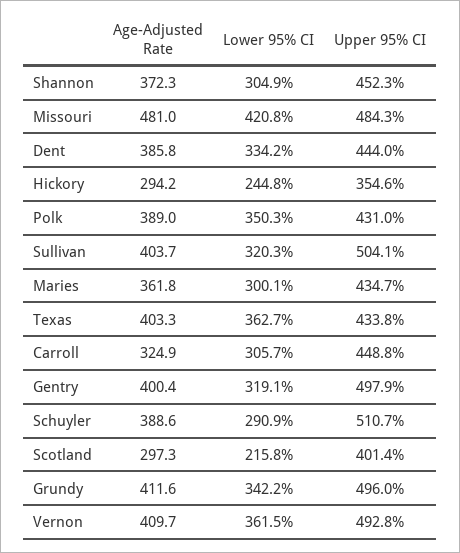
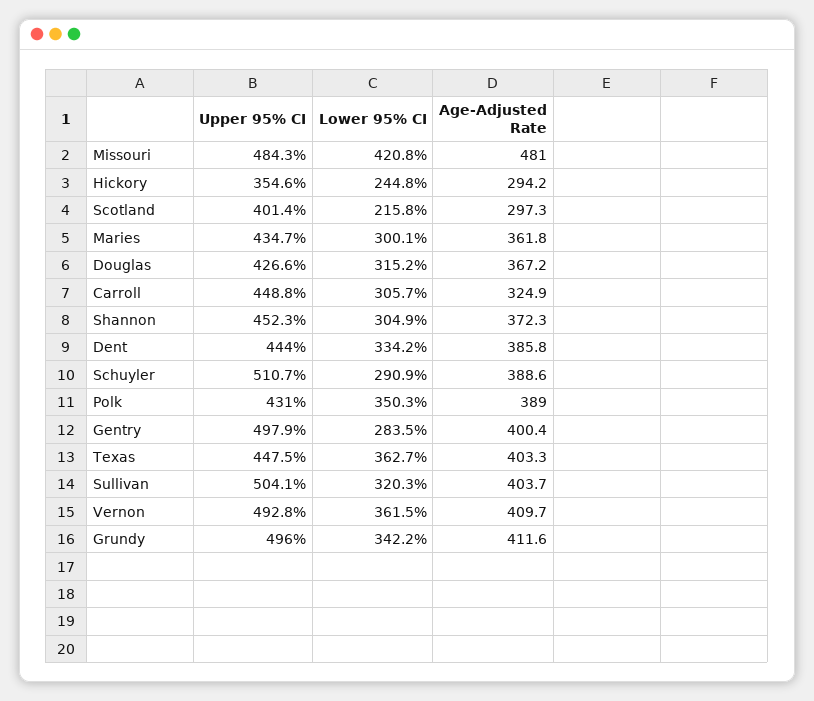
Upper 95% CI, Texas: 433.8 -> 447.5
Lower 95% CI, Gentry: 319.1 -> 283.5
Upper 95% CI, Douglas: none -> 426.6
Lower 95% CI, Douglas: none -> 315.2
Age-Adjusted Rate, Douglas: none -> 367.2

